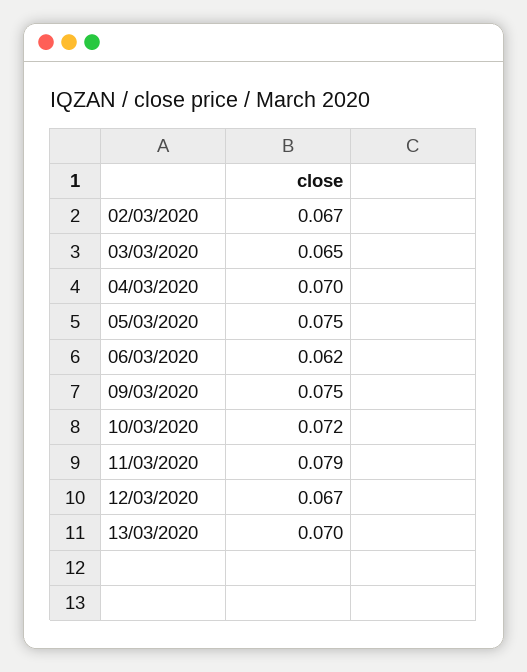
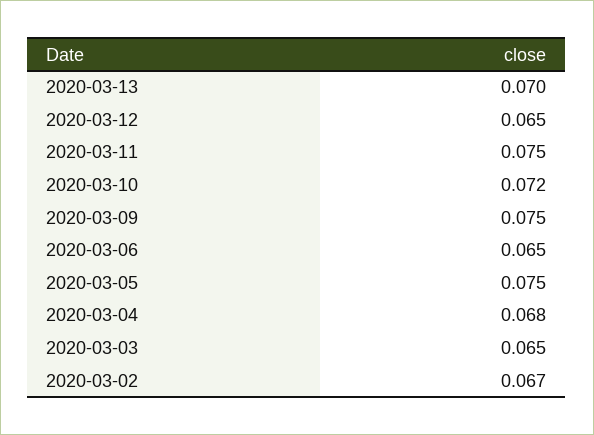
04/03/2020: 0.07 -> 0.068
06/03/2020: 0.062 -> 0.065
11/03/2020: 0.079 -> 0.075
12/03/2020: 0.067 -> 0.065

